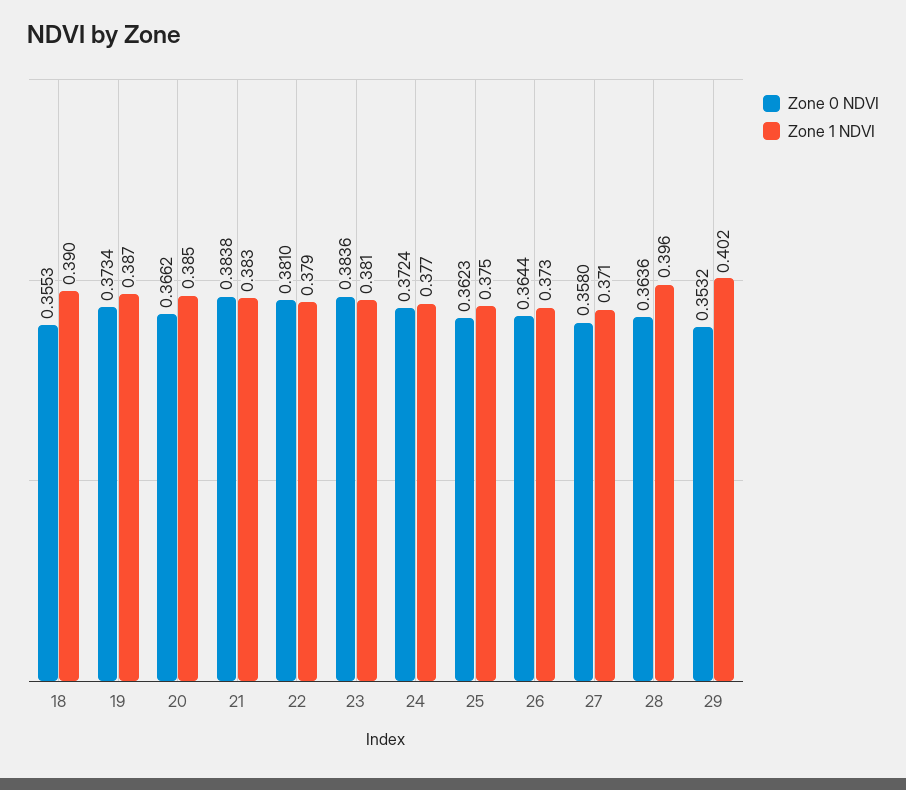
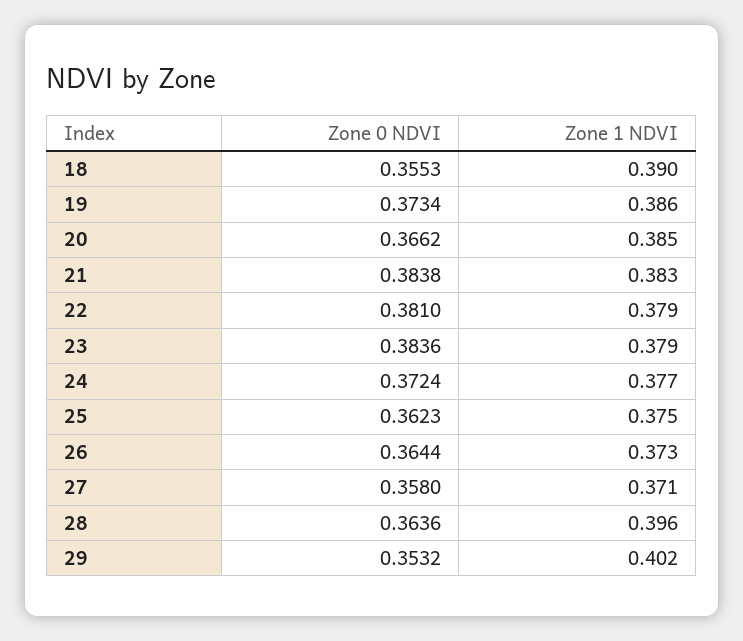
Zone 1 NDVI, 19: 0.387 -> 0.386
Zone 1 NDVI, 23: 0.381 -> 0.379

